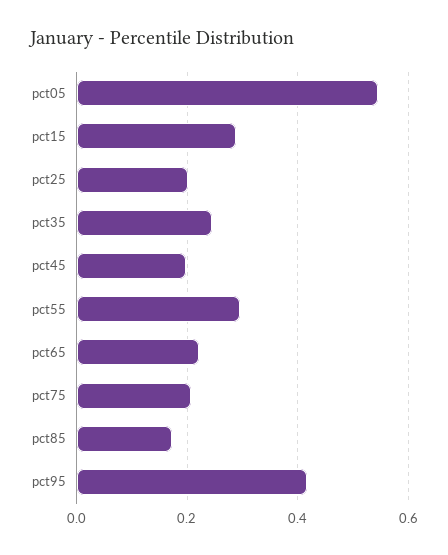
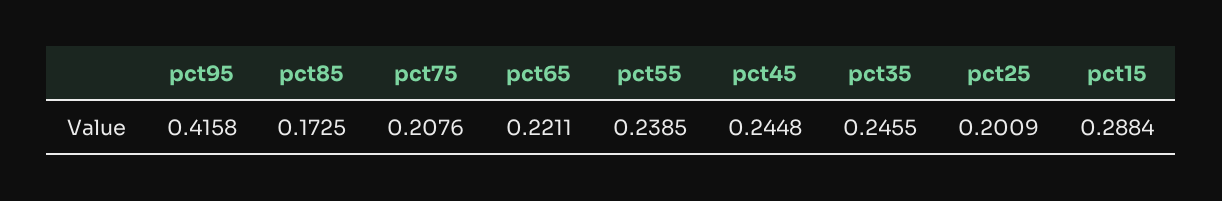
pct05: 0.54 -> none
pct45: 0.2 -> 0.2448
pct55: 0.3 -> 0.2385

